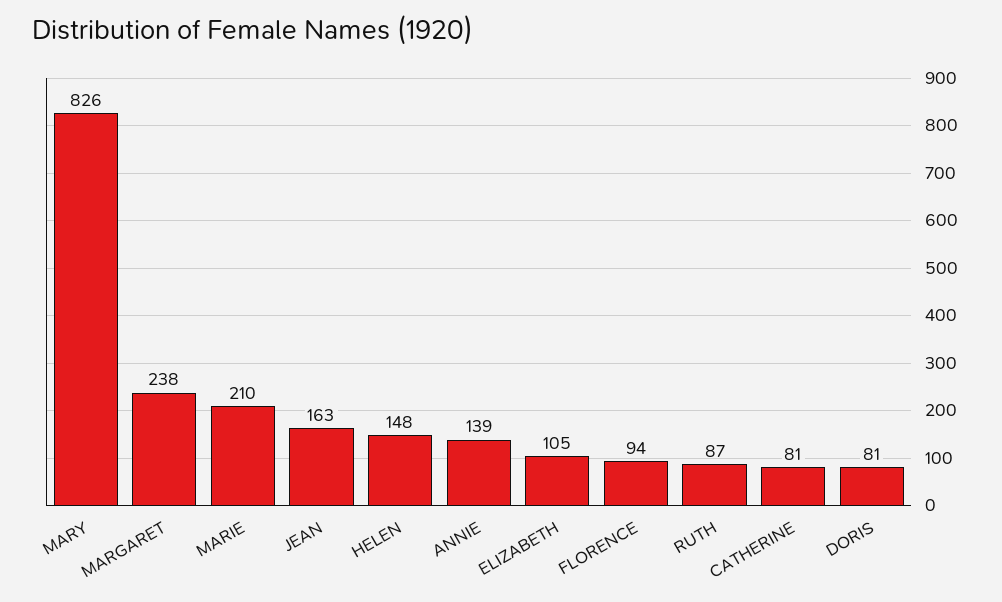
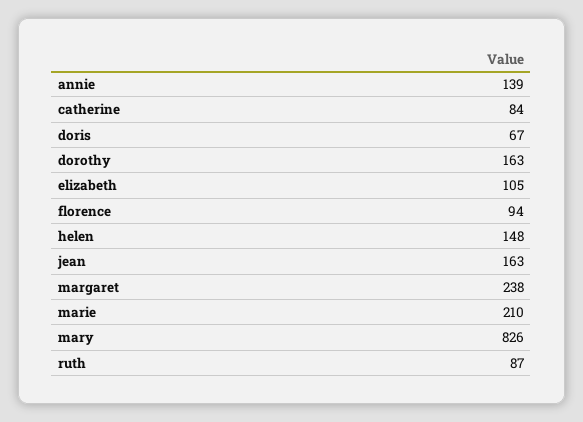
CATHERINE: 81 -> 84
DORIS: 81 -> 67
dorothy: none -> 163

